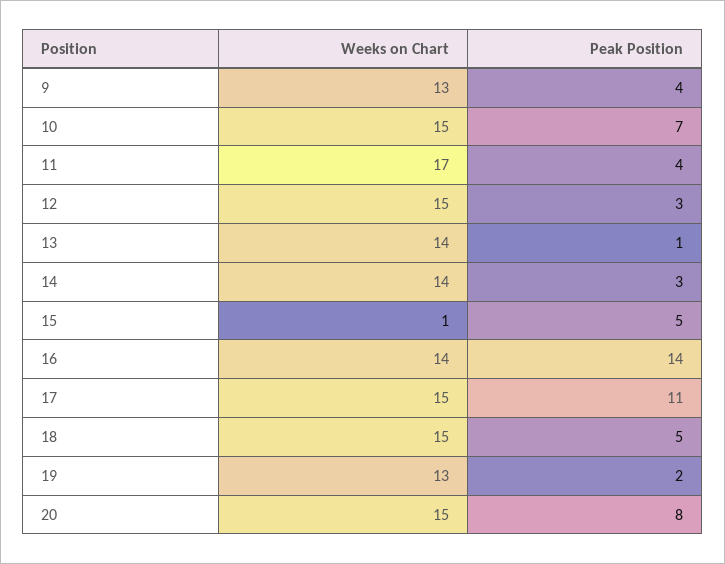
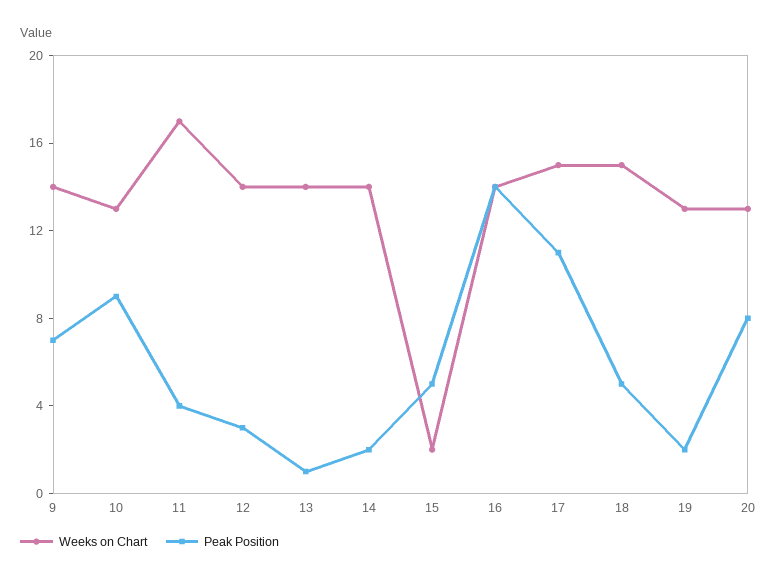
Weeks on Chart, 9: 13 -> 14
Peak Position, 9: 4 -> 7
Weeks on Chart, 10: 15 -> 13
Peak Position, 10: 7 -> 9
Weeks on Chart, 12: 15 -> 14
Peak Position, 14: 3 -> 2
Weeks on Chart, 15: 1 -> 2
Weeks on Chart, 20: 15 -> 13

